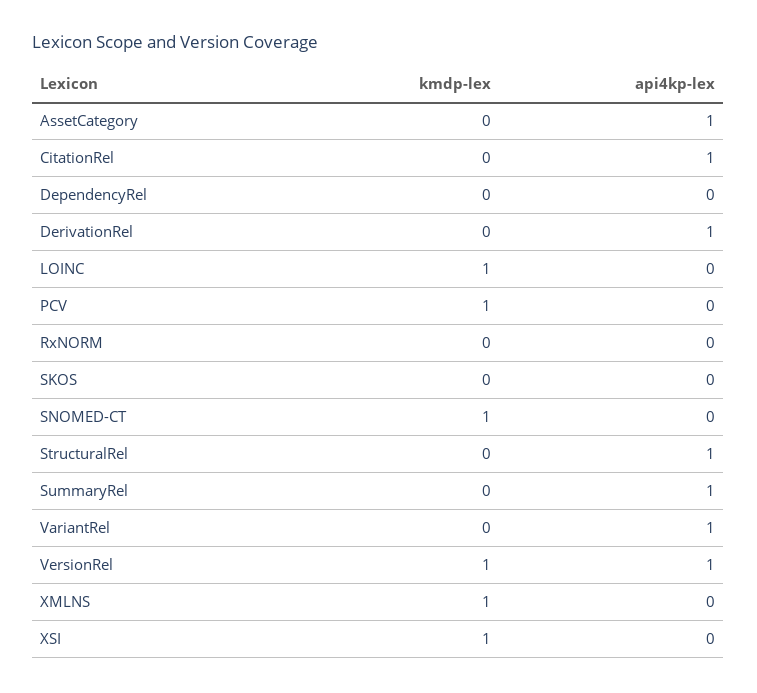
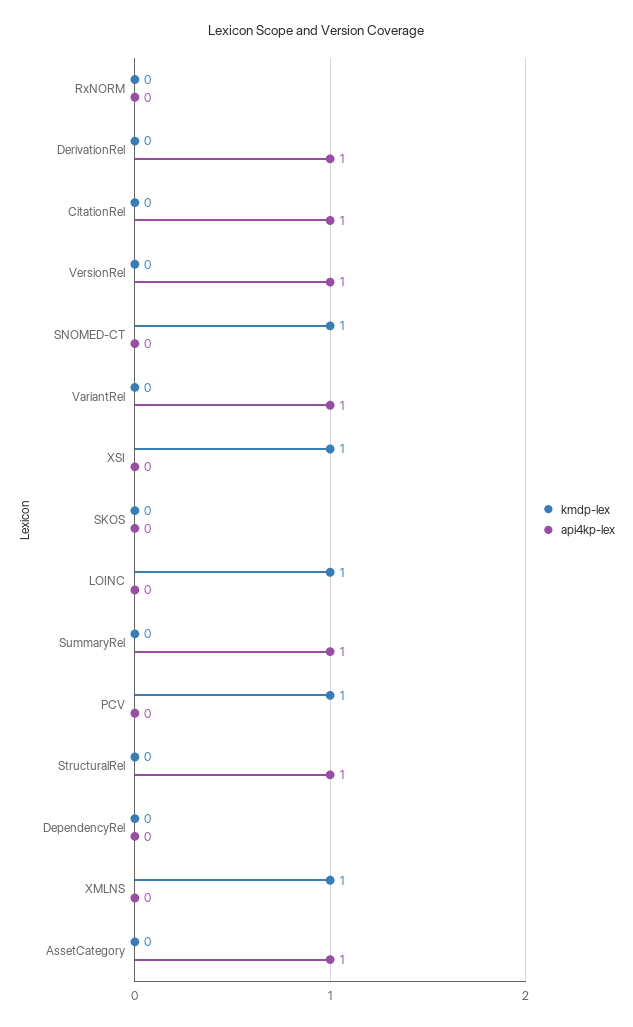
kmdp-lex, VersionRel: 1 -> 0

